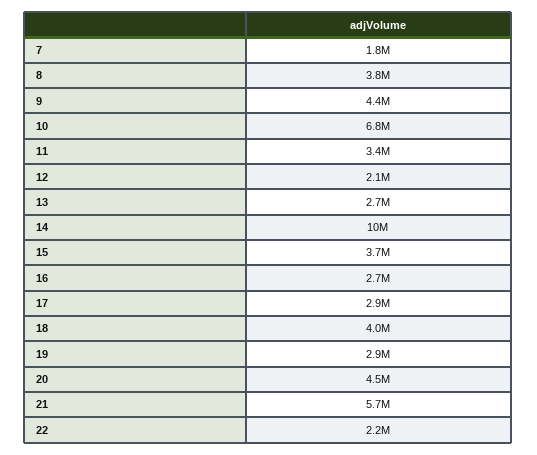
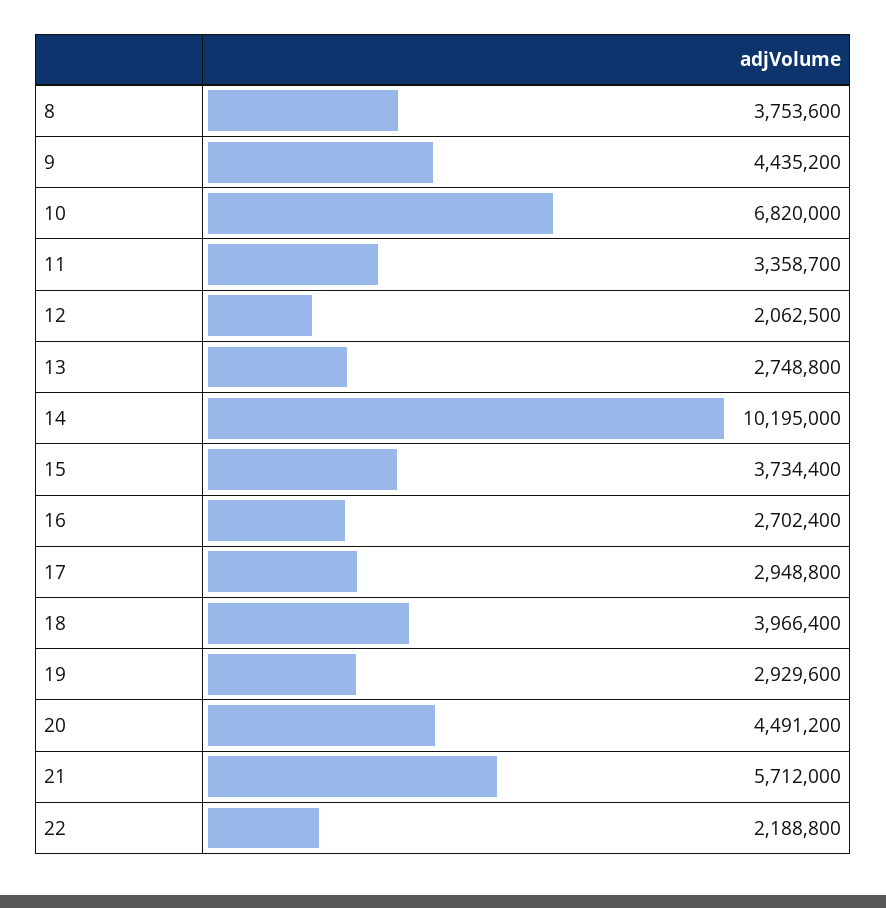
7: 1800000 -> none

